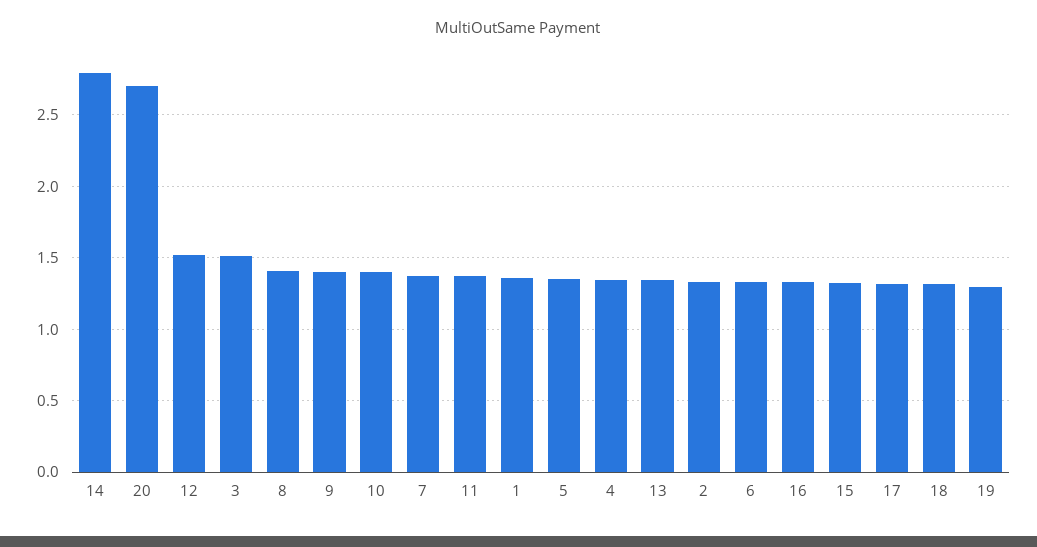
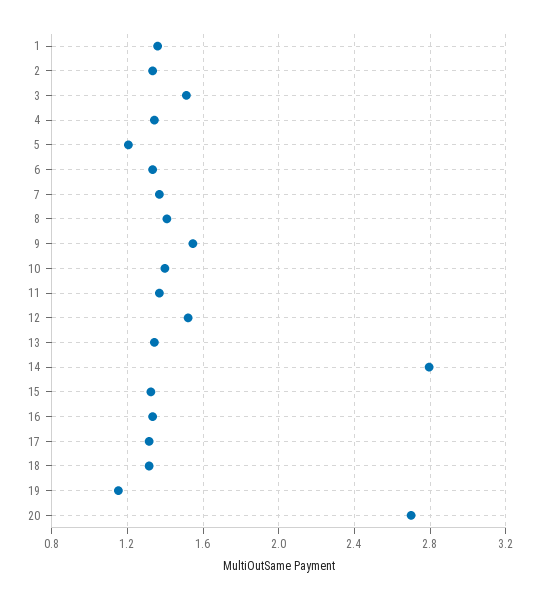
9: 1.4 -> 1.55
5: 1.35 -> 1.2
19: 1.3 -> 1.15

